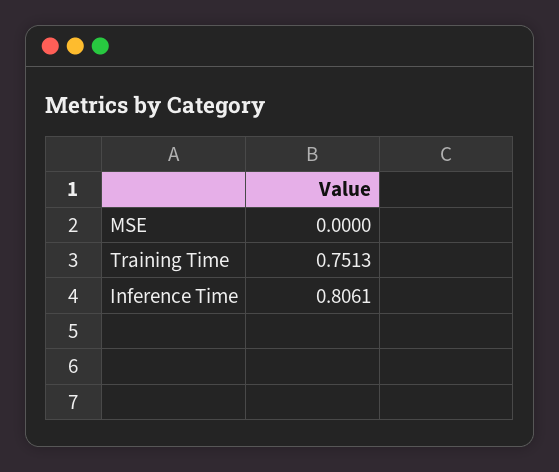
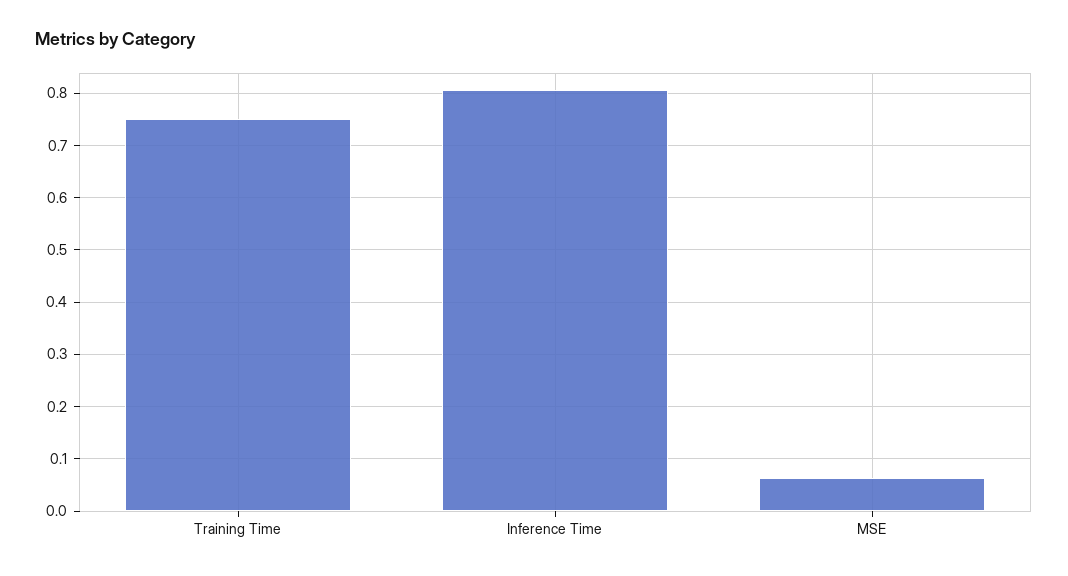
MSE: 0 -> 0.06

